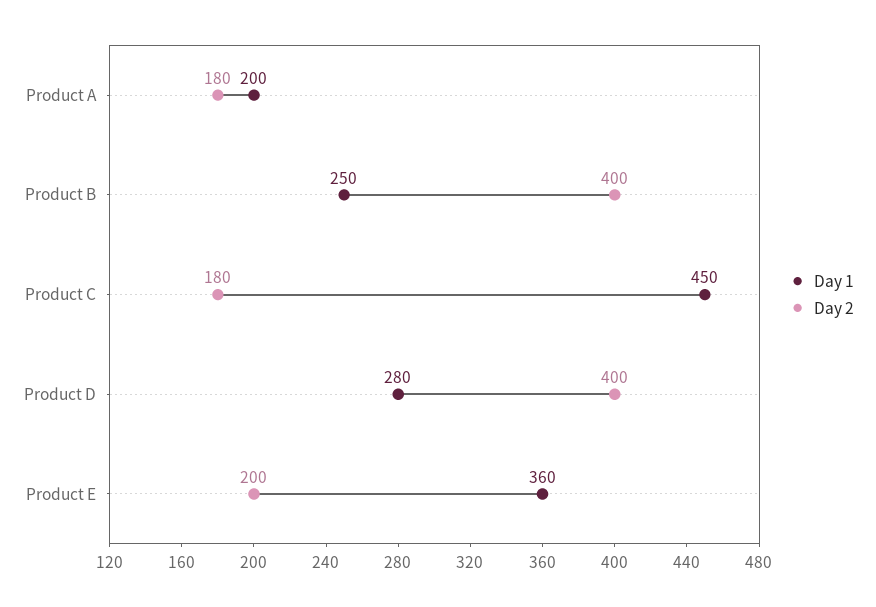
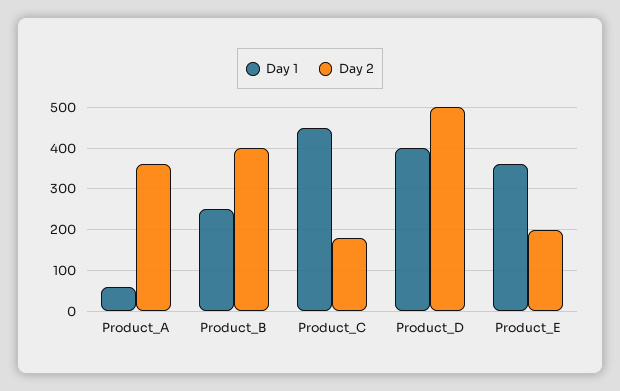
Day 1, Product A: 200 -> 60
Day 2, Product A: 180 -> 360
Day 1, Product D: 280 -> 400
Day 2, Product D: 400 -> 500

